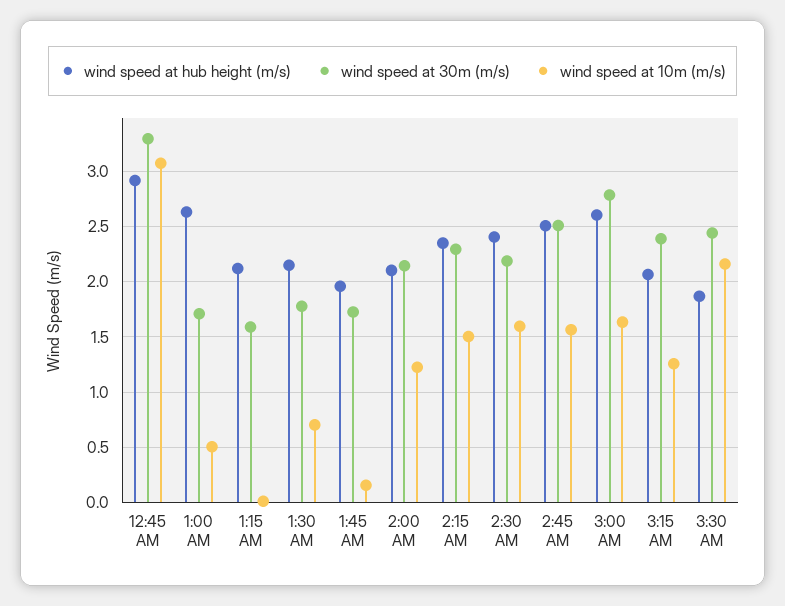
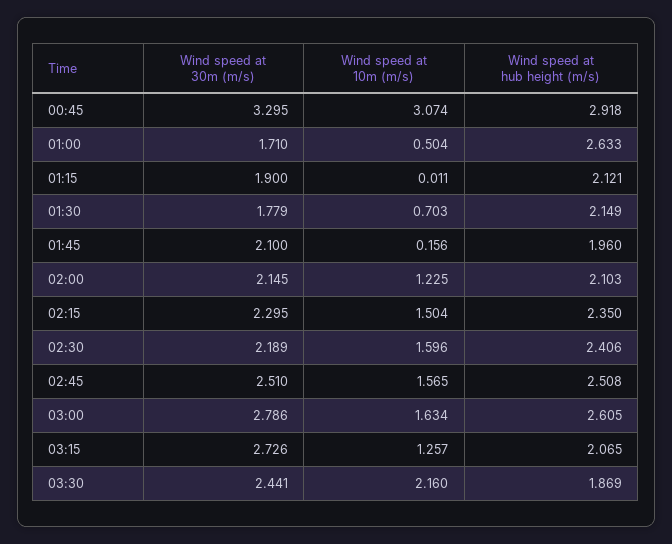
wind speed at 30m (m/s), 1:15 AM: 1.6 -> 1.9
wind speed at 30m (m/s), 1:45 AM: 1.7 -> 2.1
wind speed at 30m (m/s), 3:15 AM: 2.4 -> 2.726

